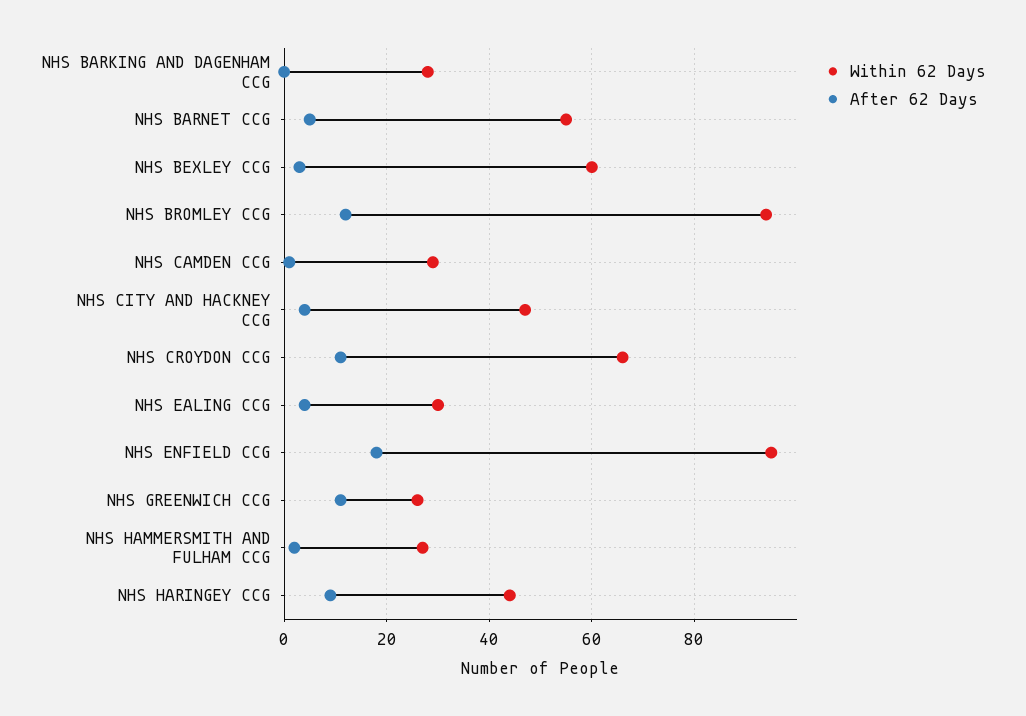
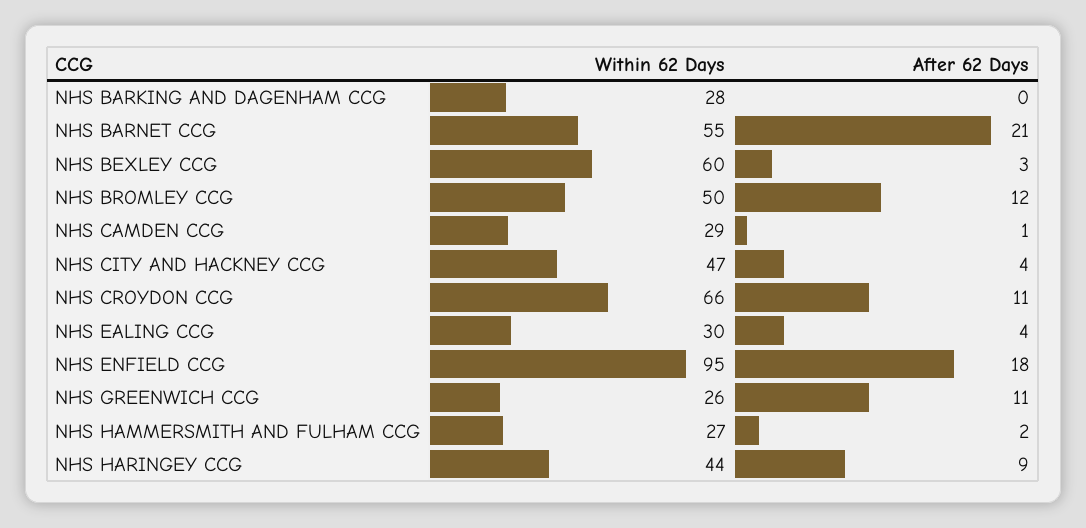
After 62 Days, NHS BARNET CCG: 5 -> 21
Within 62 Days, NHS BROMLEY CCG: 95 -> 50

